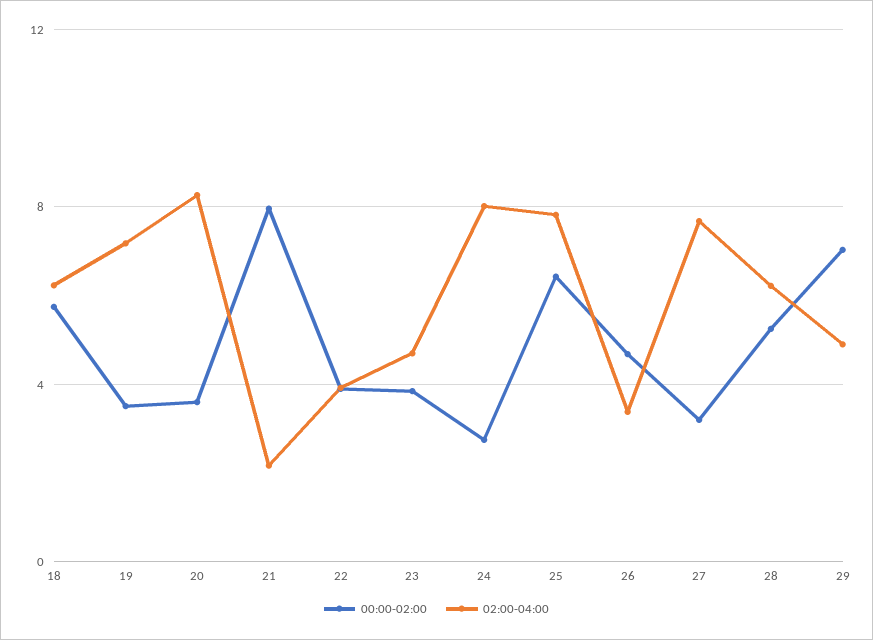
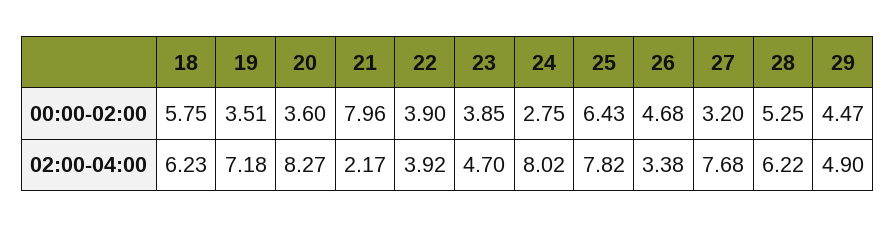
00:00-02:00, 29: 7 -> 4.47

